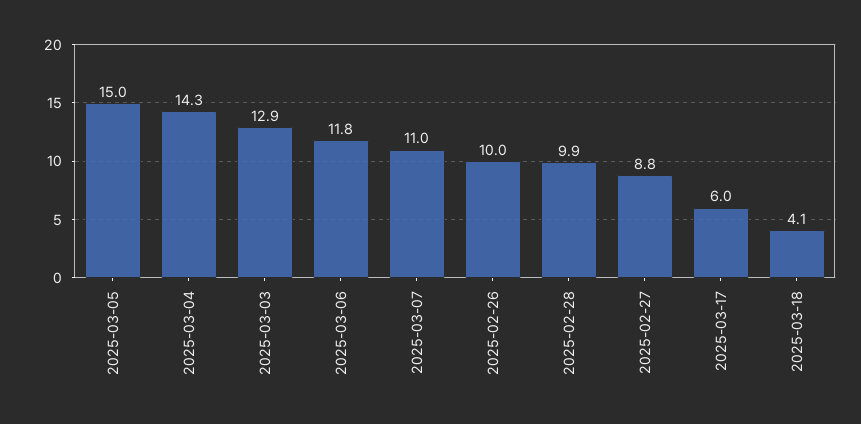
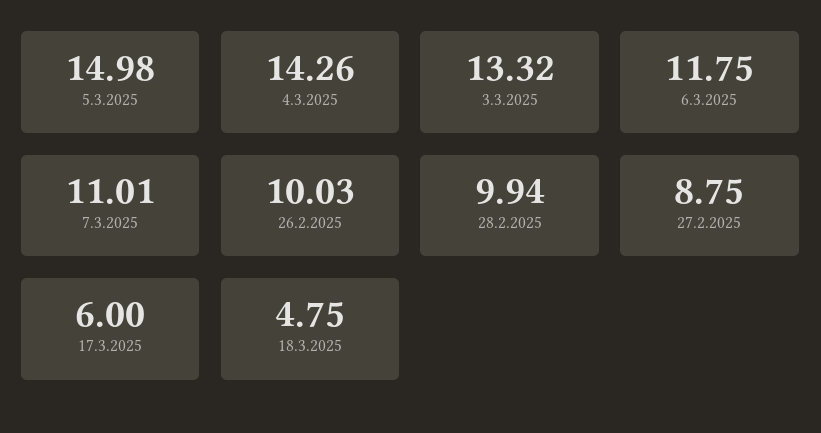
2025-03-03: 12.9 -> 13.32
2025-03-18: 4.1 -> 4.75

